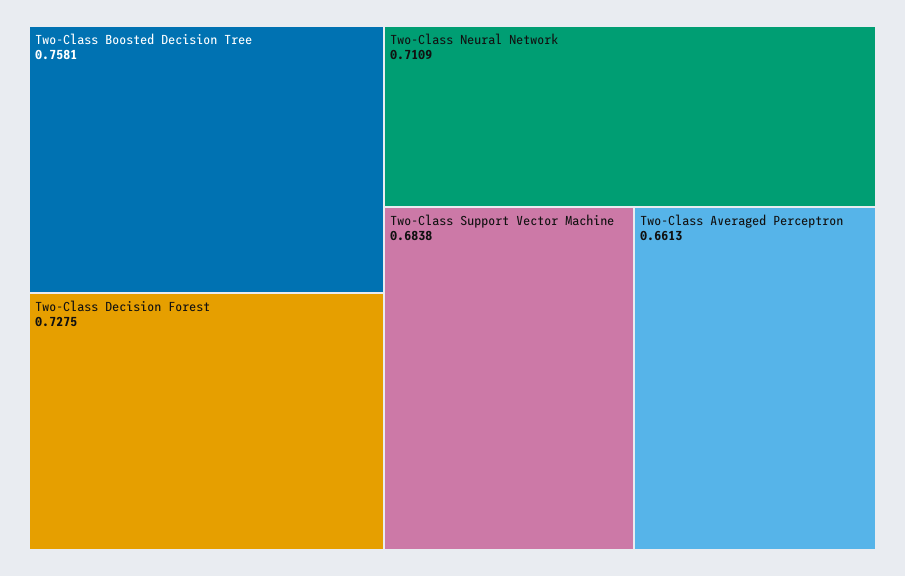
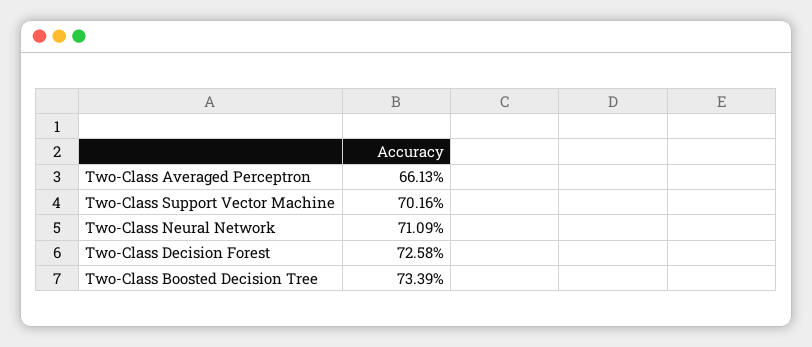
Two-Class Boosted Decision Tree: 0.7581 -> 0.7339
Two-Class Decision Forest: 0.7275 -> 0.7258
Two-Class Support Vector Machine: 0.6838 -> 0.7016

